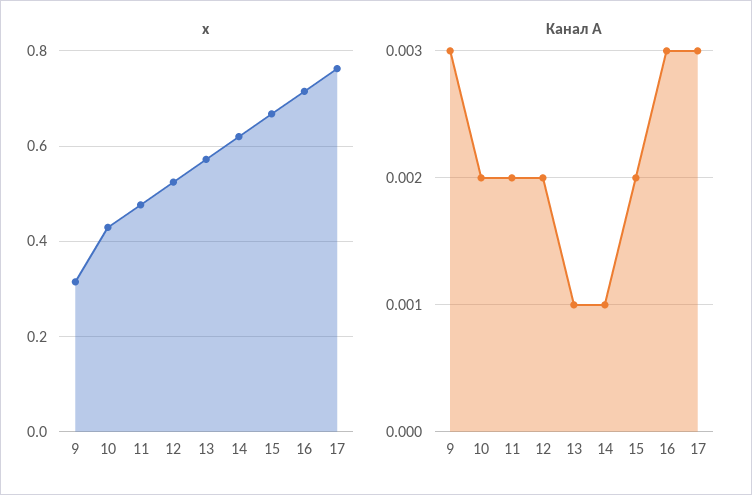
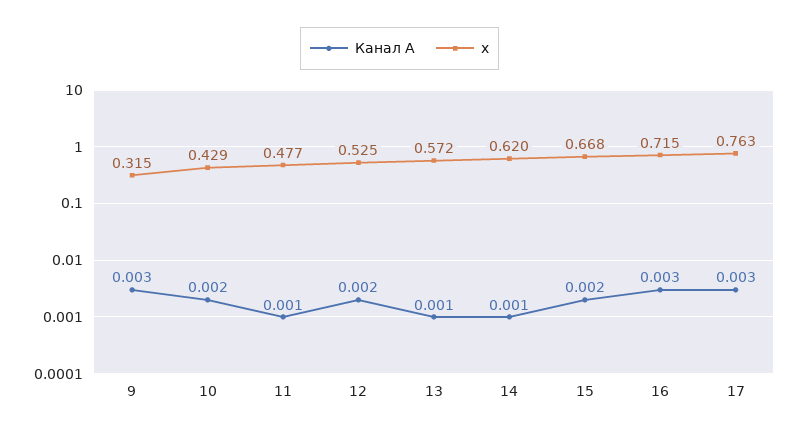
Канал A, 11: 0.002 -> 0.001

